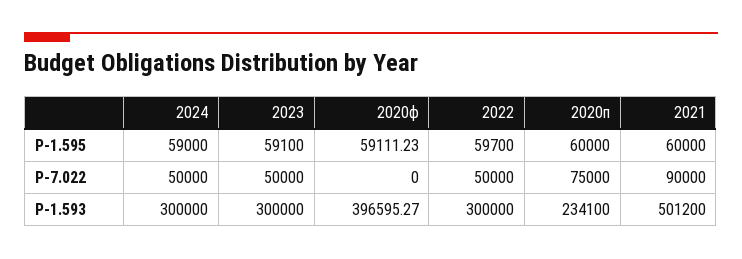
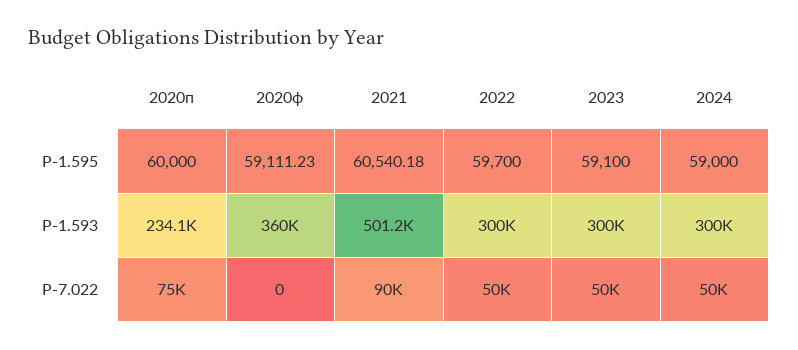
2021, Р-1.595: 60000 -> 60540.18
2020ф, Р-1.593: 396595.27 -> 360000

